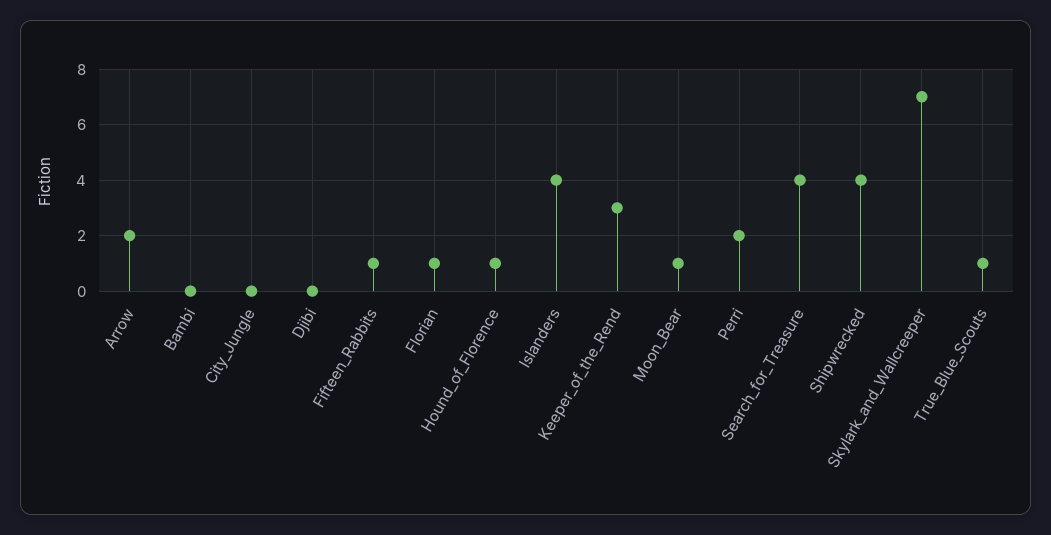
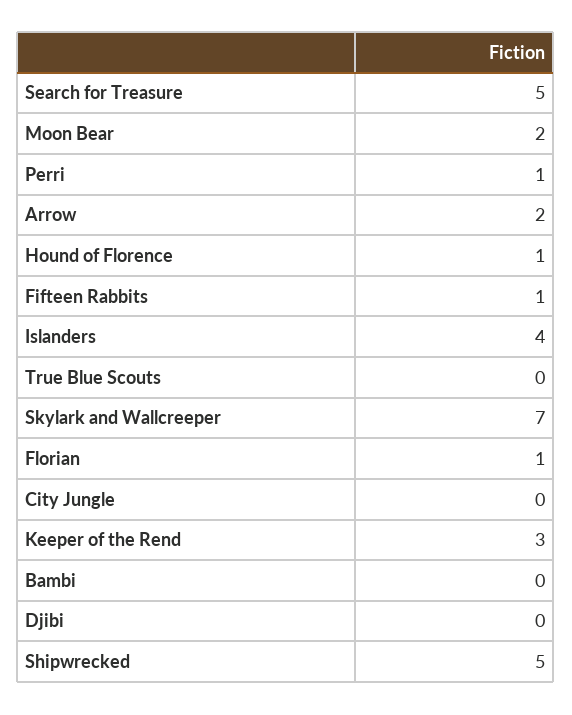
Moon_Bear: 1 -> 2
Perri: 2 -> 1
Search_for_Treasure: 4 -> 5
Shipwrecked: 4 -> 5
True_Blue_Scouts: 1 -> 0

